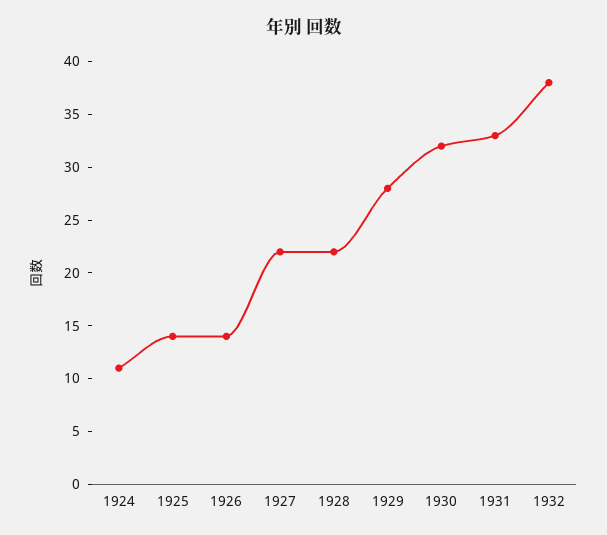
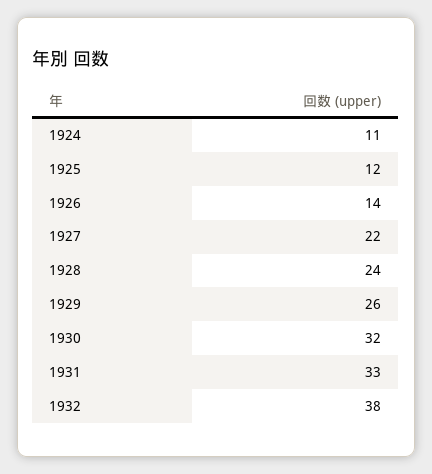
1925: 14 -> 12
1928: 22 -> 24
1929: 28 -> 26

